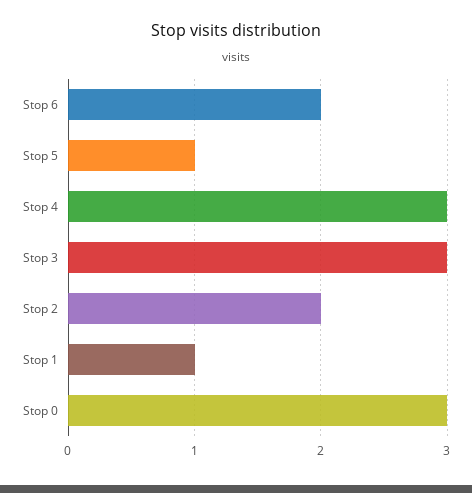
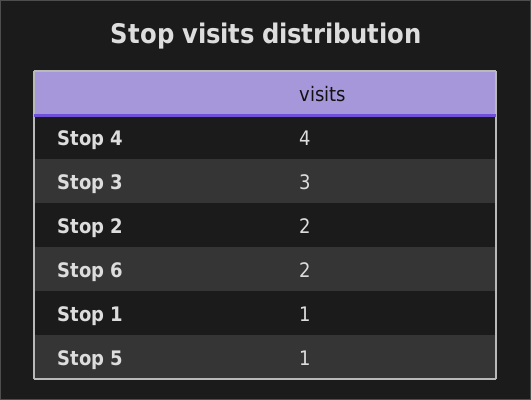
Stop 4: 3 -> 4
Stop 0: 3 -> none

